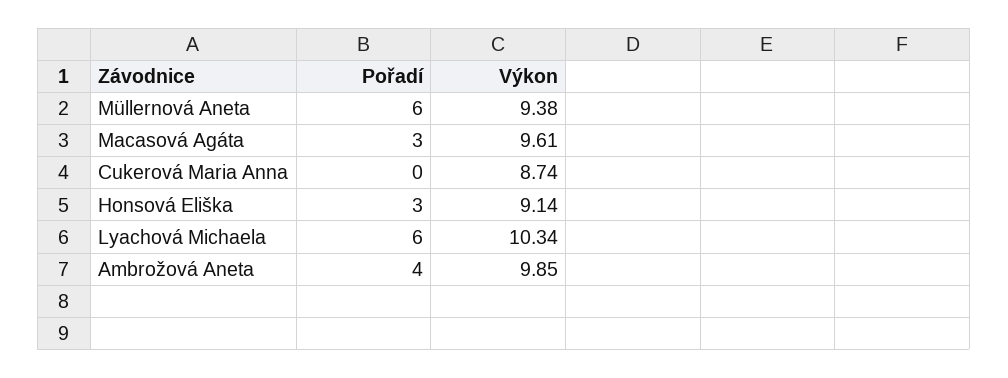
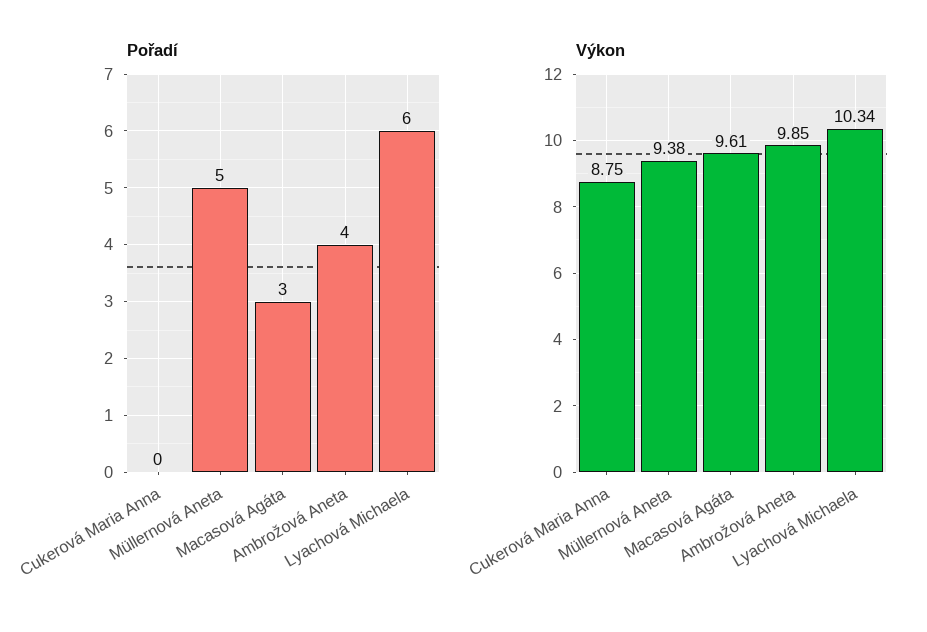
Pořadí, Müllernová Aneta: 6 -> 5
Výkon, Cukerová Maria Anna: 8.74 -> 8.75
Pořadí, Honsová Eliška: 3 -> none
Výkon, Honsová Eliška: 9.14 -> none

